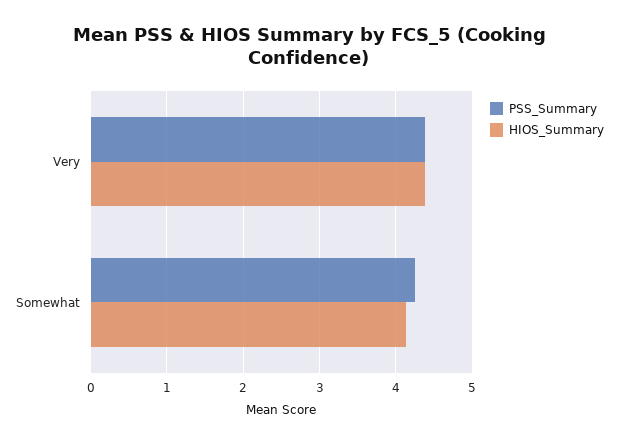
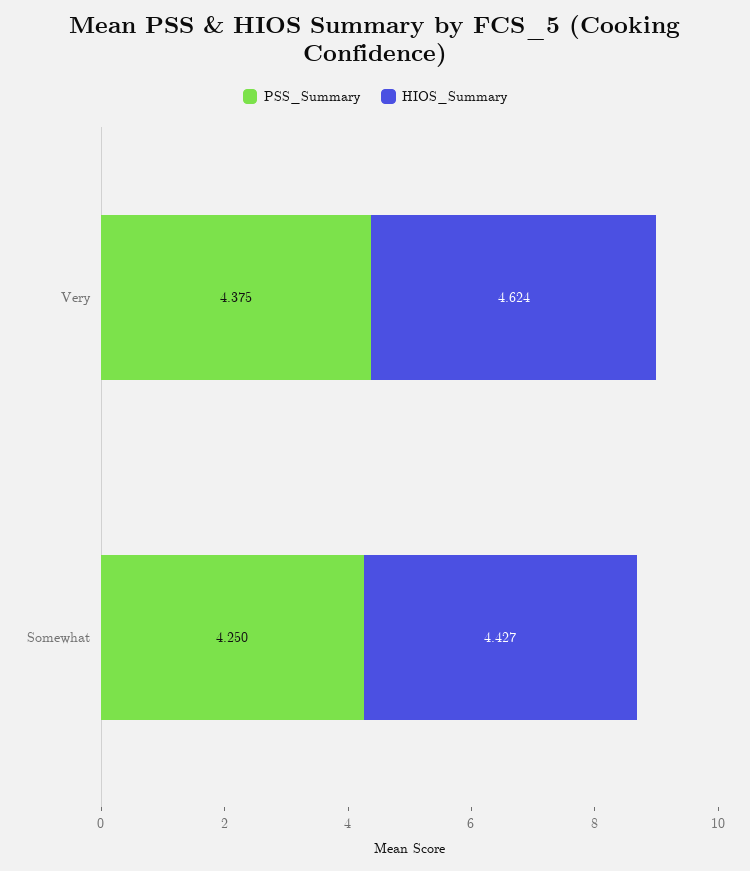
HIOS_Summary, Very: 4.4 -> 4.624
HIOS_Summary, Somewhat: 4.1 -> 4.427

